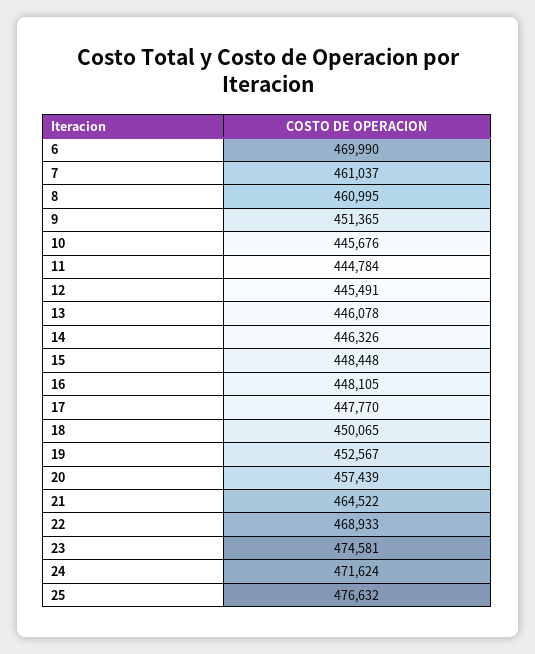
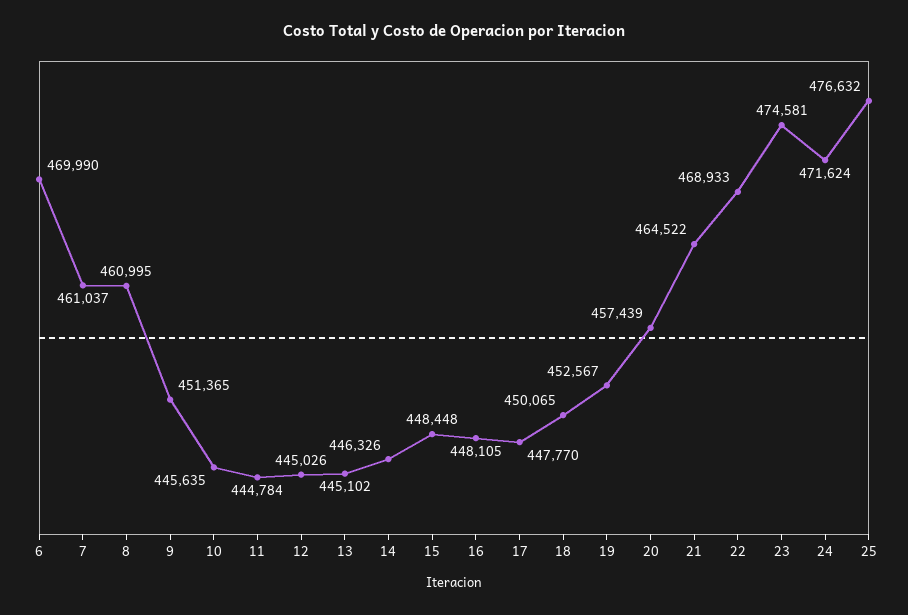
10: 445676 -> 445635
12: 445491 -> 445026
13: 446078 -> 445102

